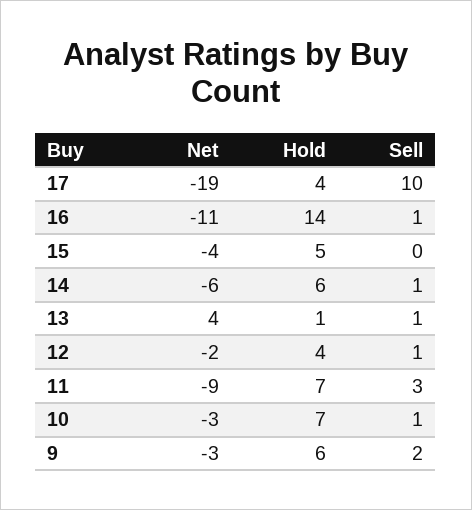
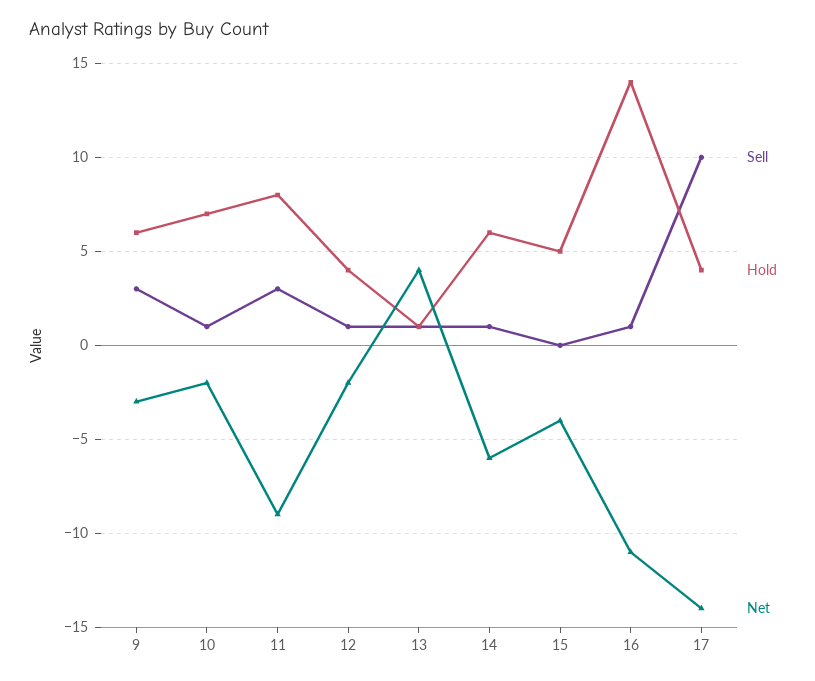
Net, 17: -19 -> -14
Hold, 11: 7 -> 8
Net, 10: -3 -> -2
Sell, 9: 2 -> 3

